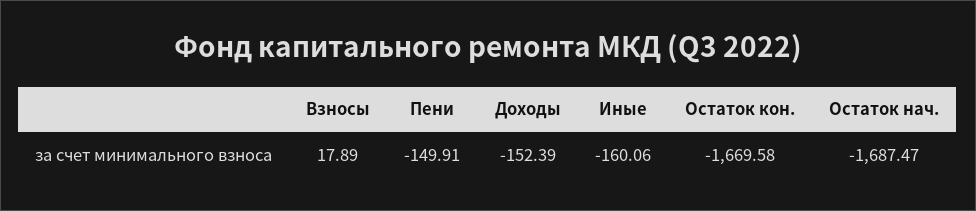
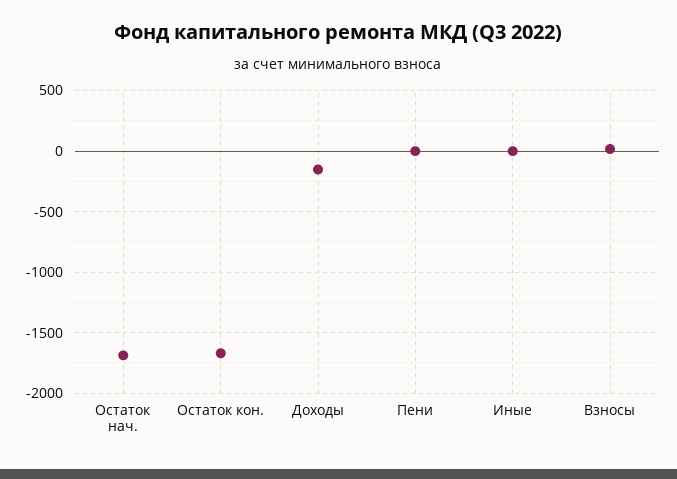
Пени: -149.91 -> 0
Иные: -160.06 -> 0

